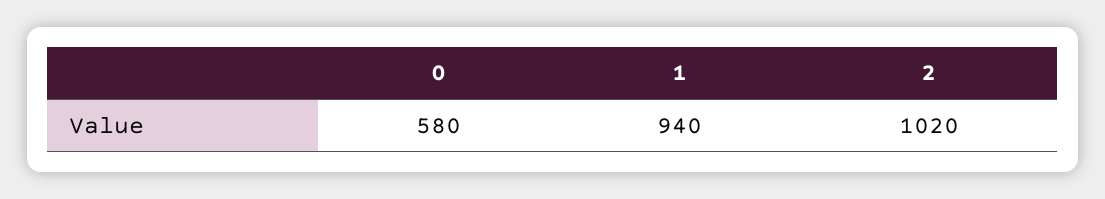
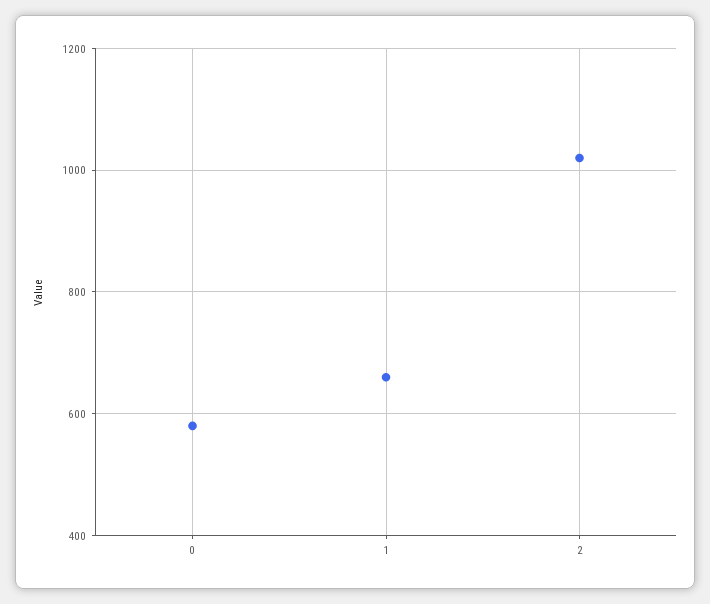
1: 940 -> 660

